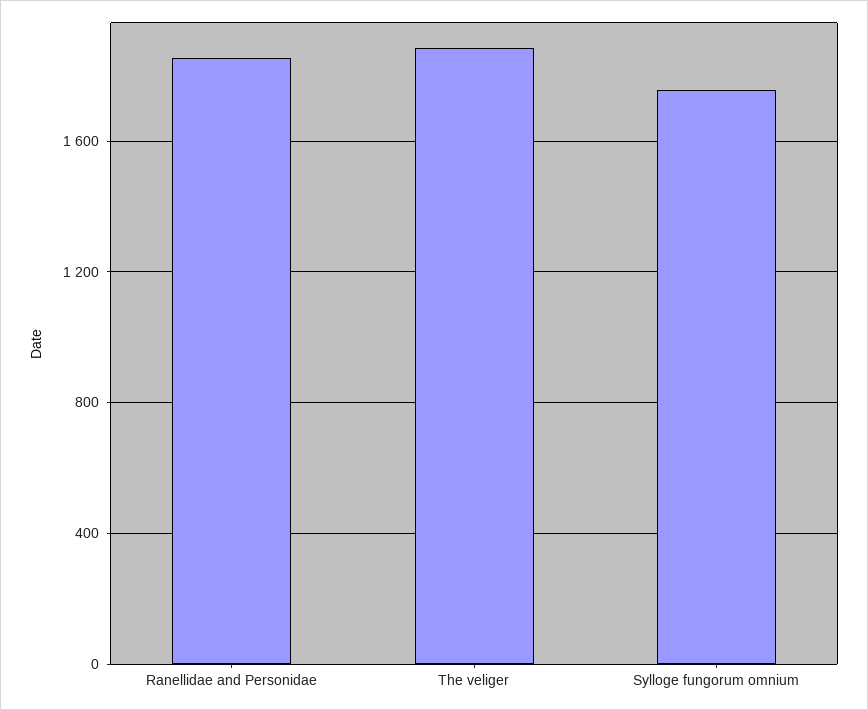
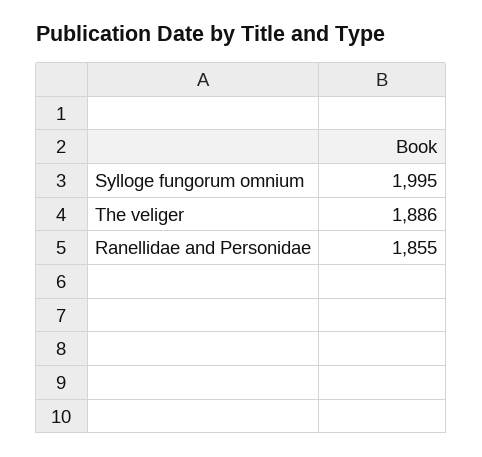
Sylloge fungorum omnium: 1750 -> 1995

